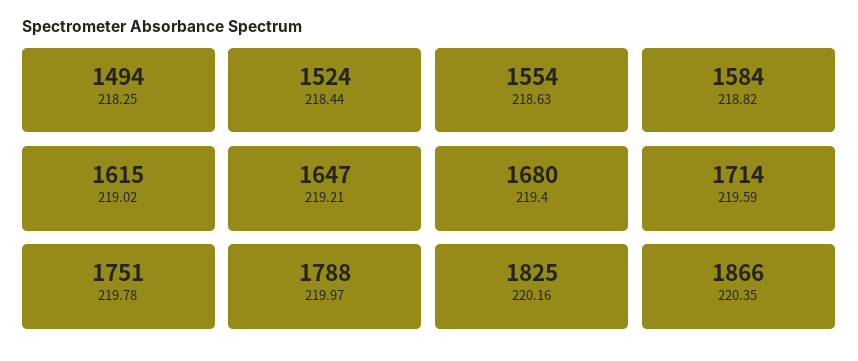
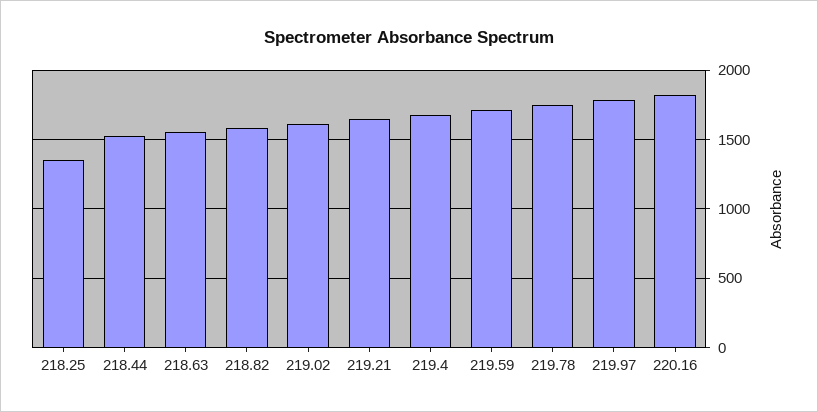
218.25: 1494 -> 1350
220.35: 1866 -> none

